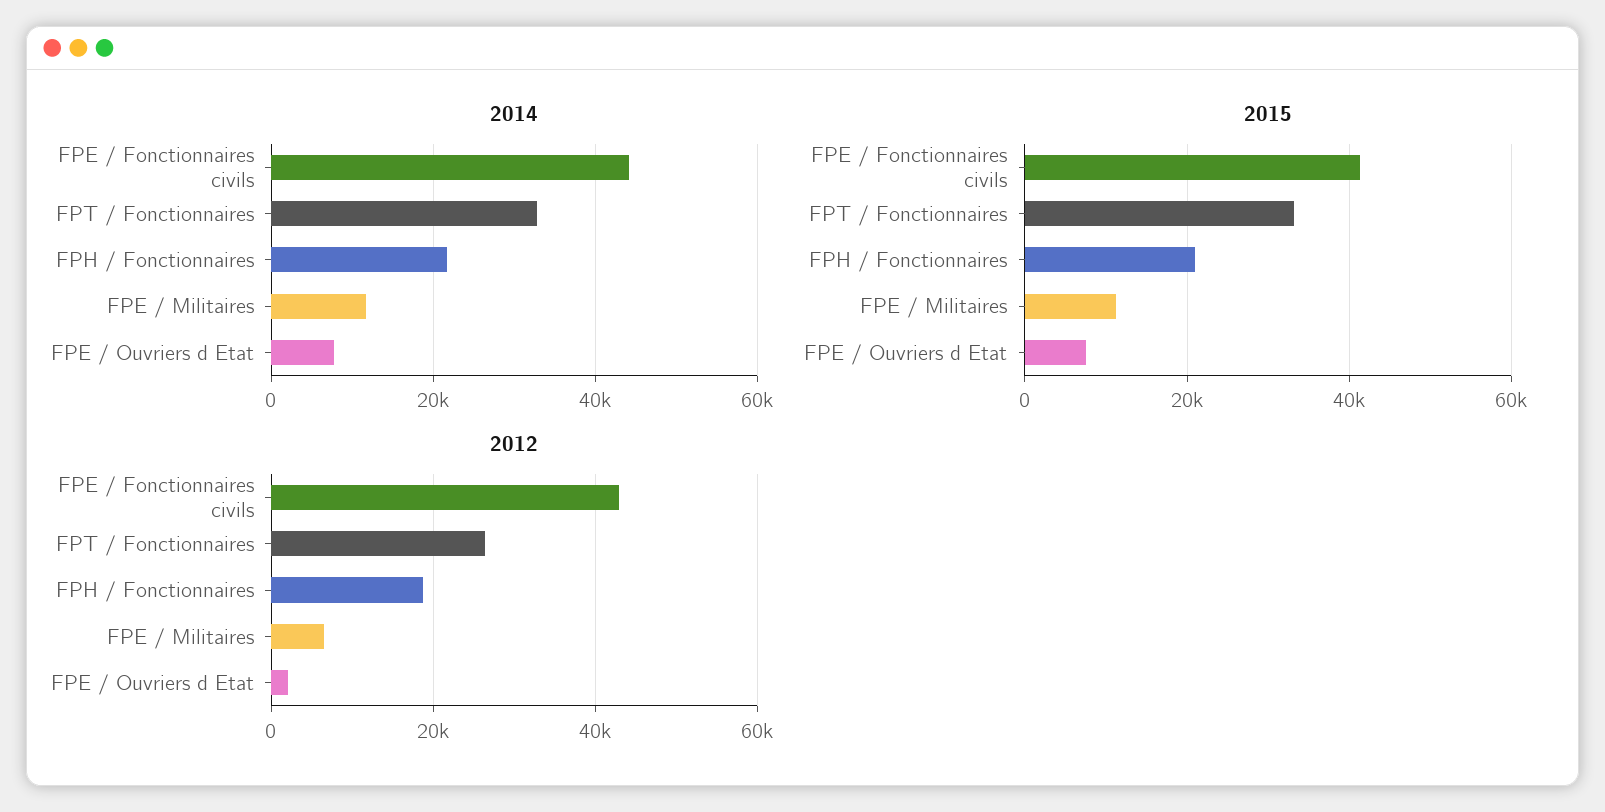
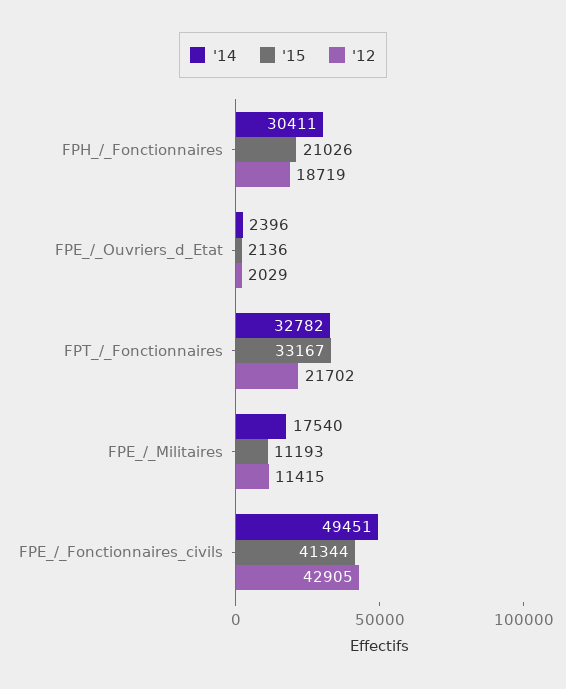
2014, FPE / Fonctionnaires civils: 44000 -> 49451
2014, FPH / Fonctionnaires: 22000 -> 30411
2014, FPE / Militaires: 12000 -> 17540
2014, FPE / Ouvriers d Etat: 8000 -> 2396
2015, FPE / Ouvriers d Etat: 8000 -> 2136
2012, FPT / Fonctionnaires: 26000 -> 21702
2012, FPE / Militaires: 6000 -> 11415

